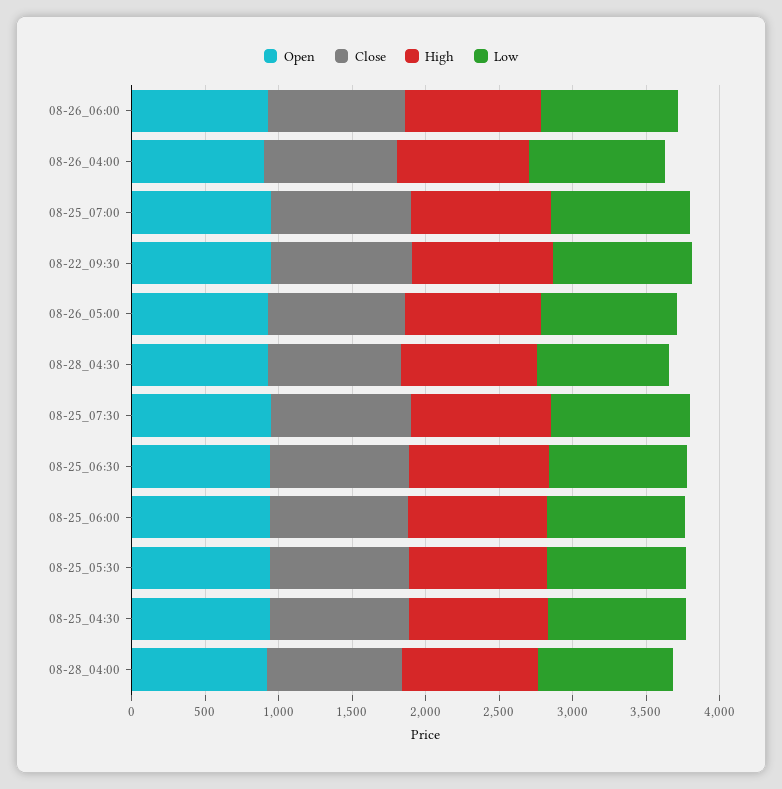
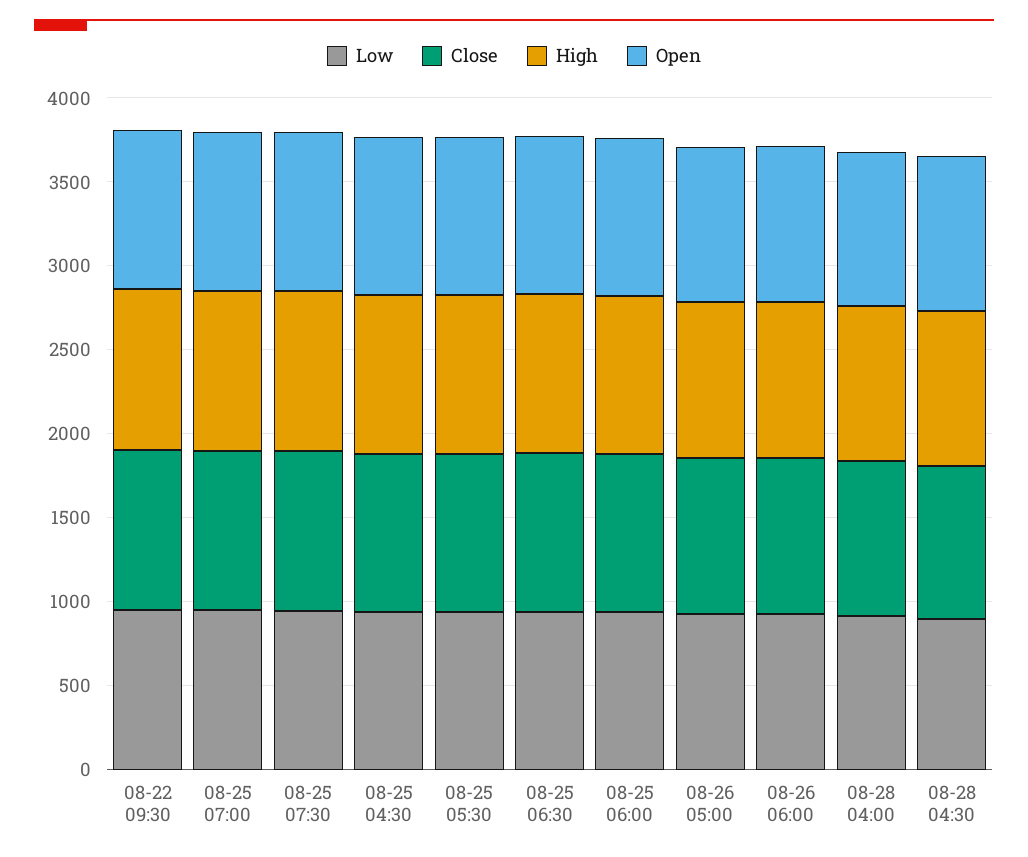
Open, 08-26_04:00: 900 -> none
Close, 08-26_04:00: 900 -> none
High, 08-26_04:00: 900 -> none
Low, 08-26_04:00: 900 -> none

